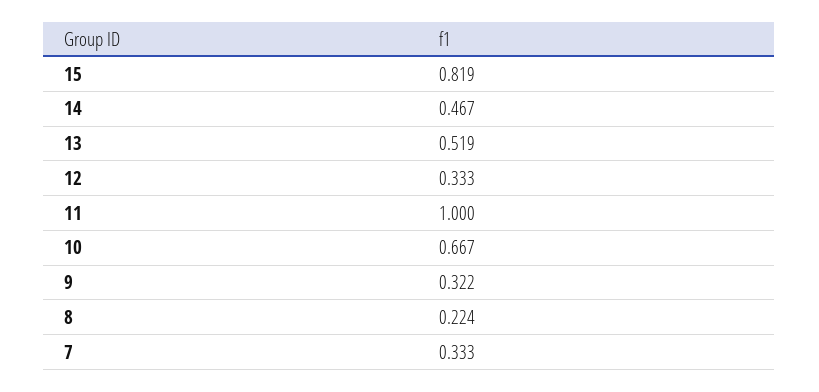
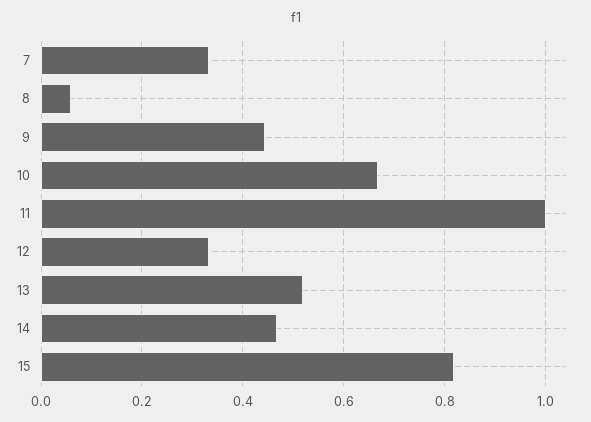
9: 0.322 -> 0.44
8: 0.224 -> 0.06

